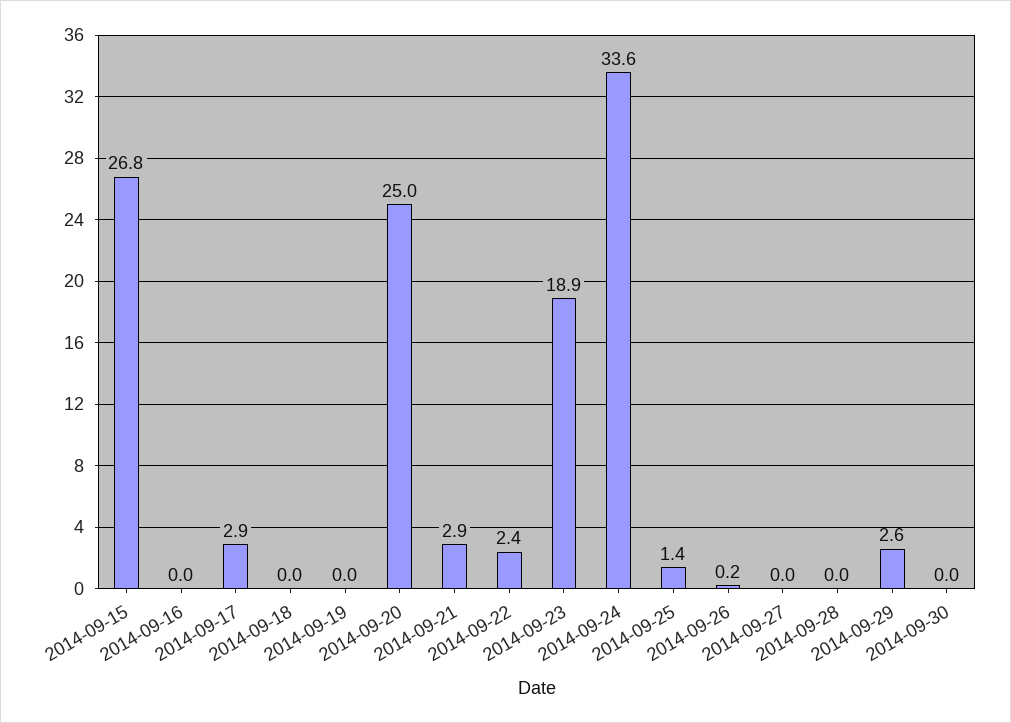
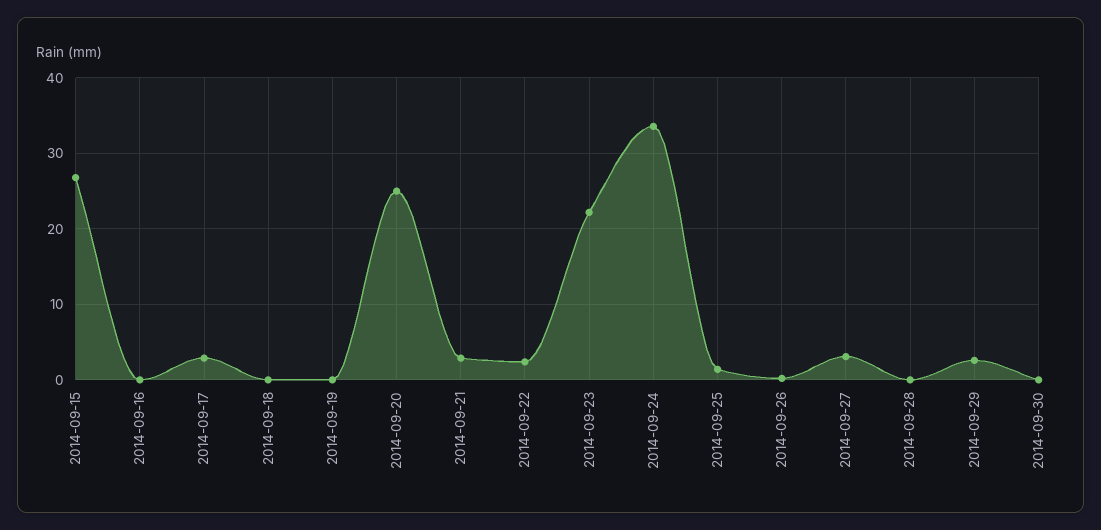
2014-09-23: 18.9 -> 22
2014-09-27: 0 -> 3

